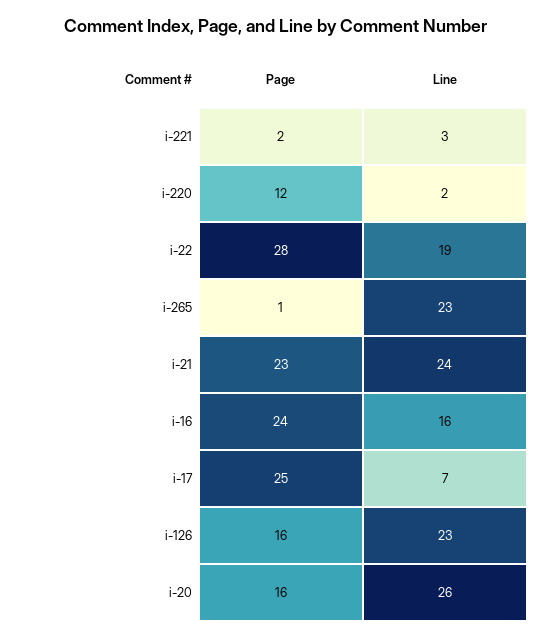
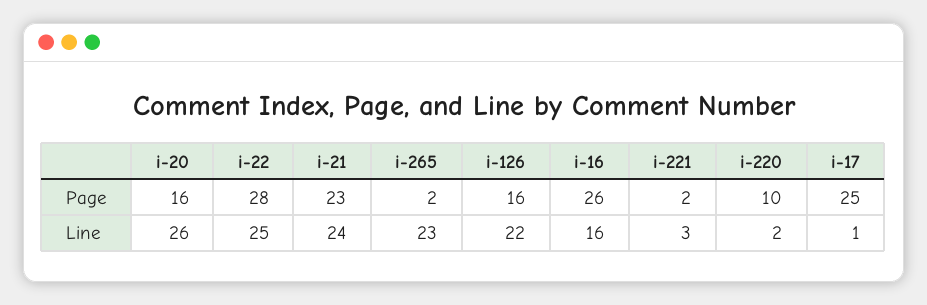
Page, i-220: 12 -> 10
Line, i-22: 19 -> 25
Page, i-265: 1 -> 2
Page, i-16: 24 -> 26
Line, i-17: 7 -> 1
Line, i-126: 23 -> 22

